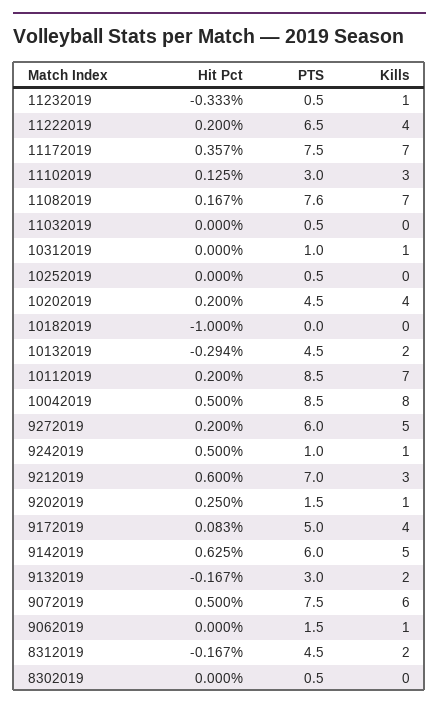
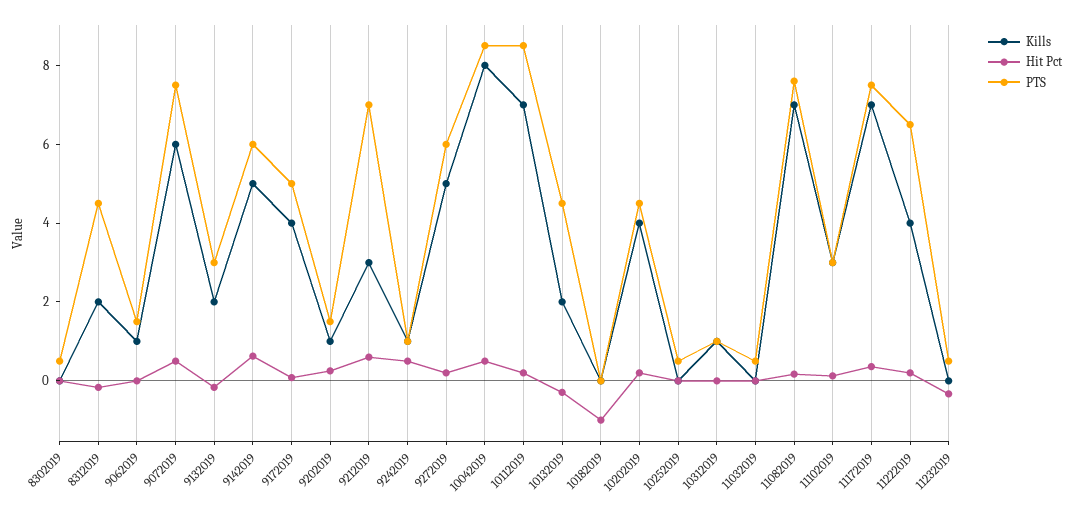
Kills, 11232019: 1 -> 0

